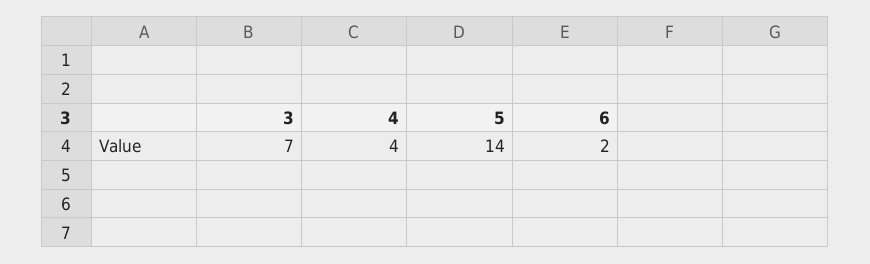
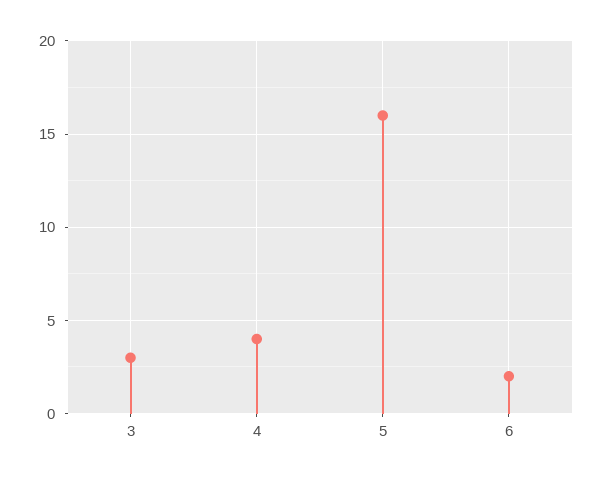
3: 7 -> 3
5: 14 -> 16

